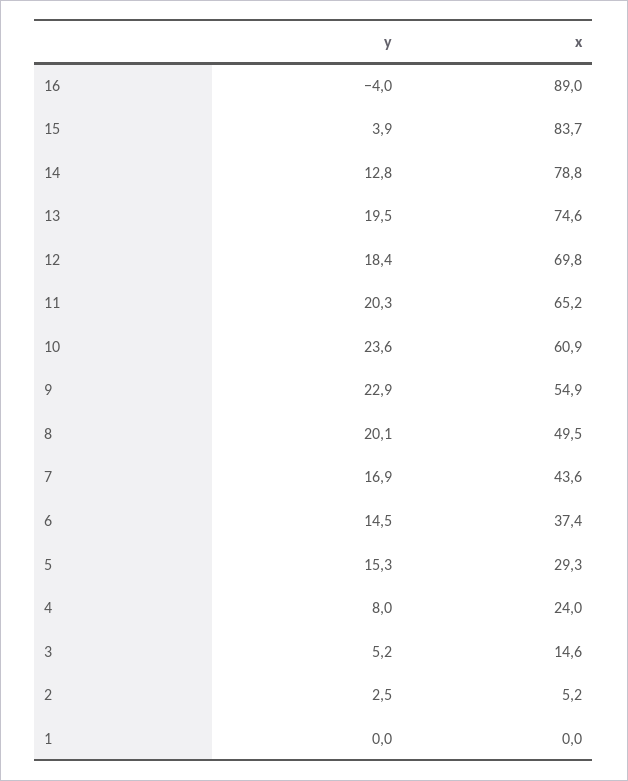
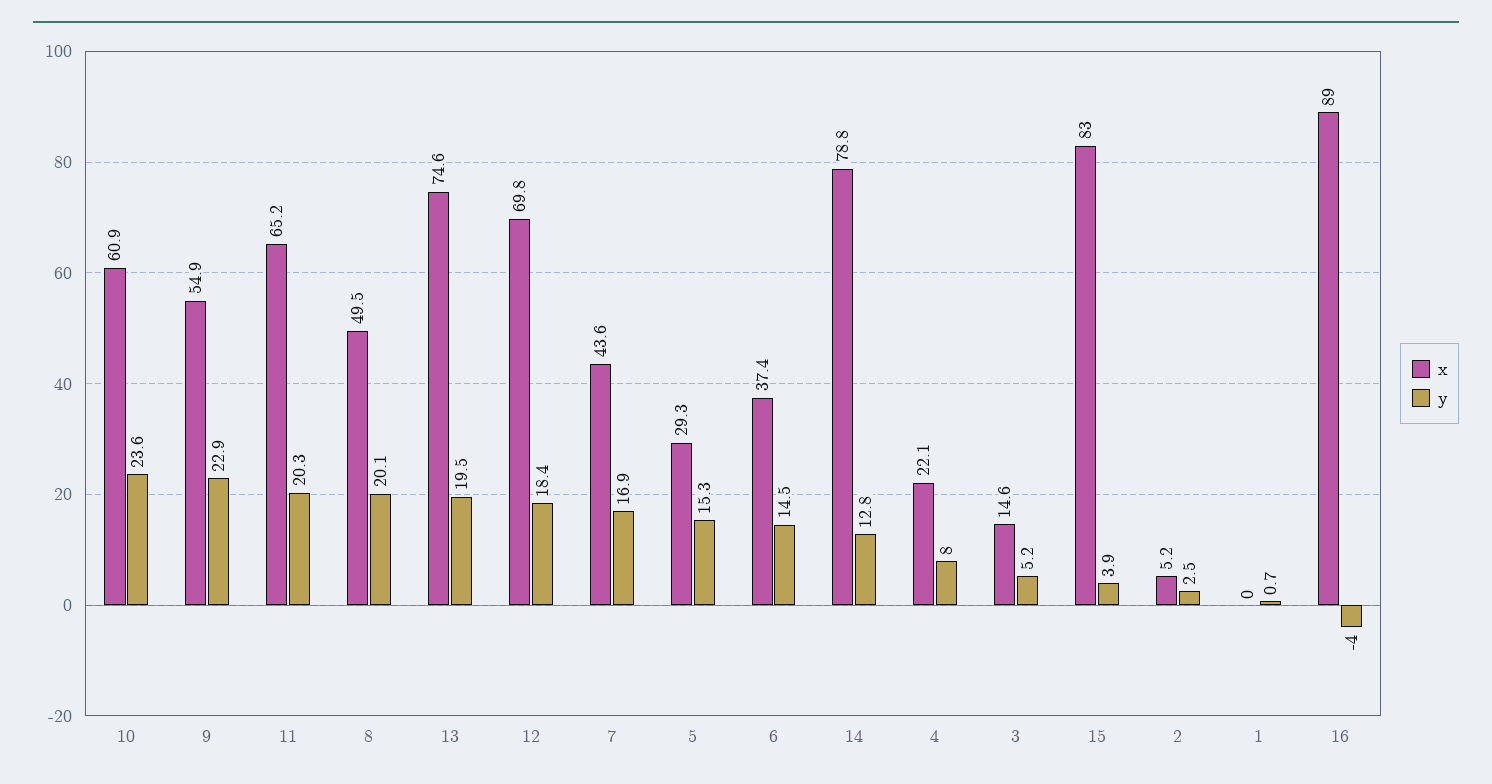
x, 15: 83.7 -> 83
x, 4: 24 -> 22.1
y, 1: 0 -> 0.7

